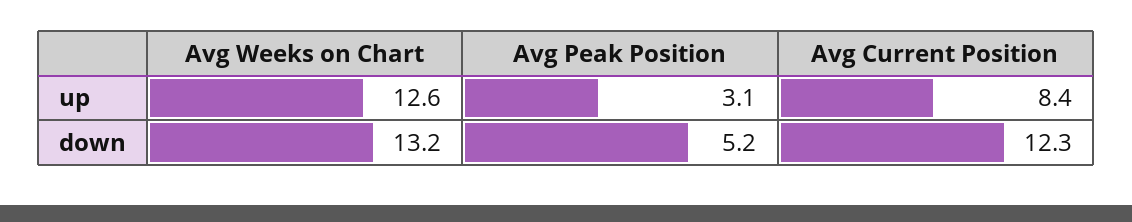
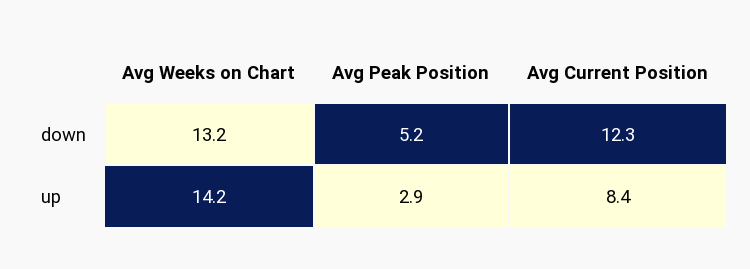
Avg Weeks on Chart, up: 12.6 -> 14.2
Avg Peak Position, up: 3.1 -> 2.9

